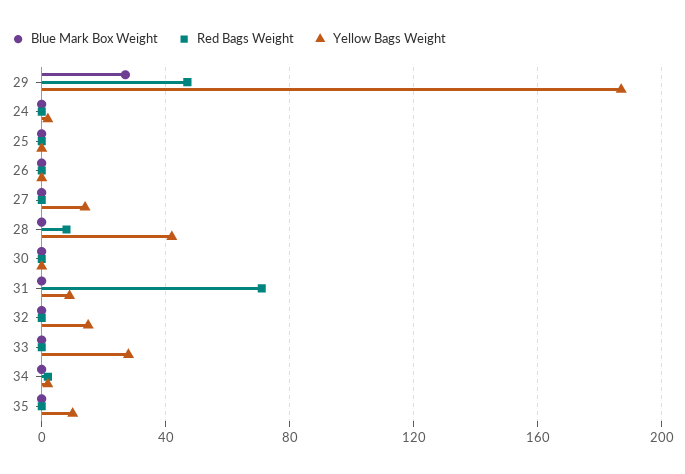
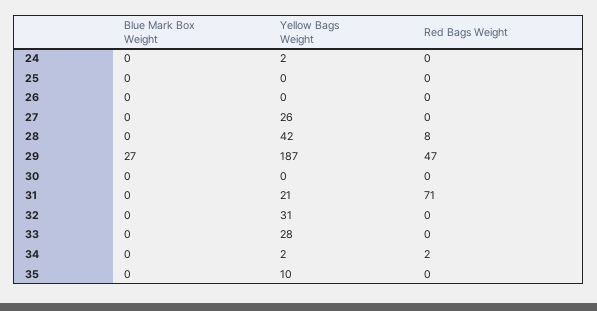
Yellow Bags Weight, 27: 15 -> 26
Yellow Bags Weight, 31: 10 -> 21
Yellow Bags Weight, 32: 15 -> 31

